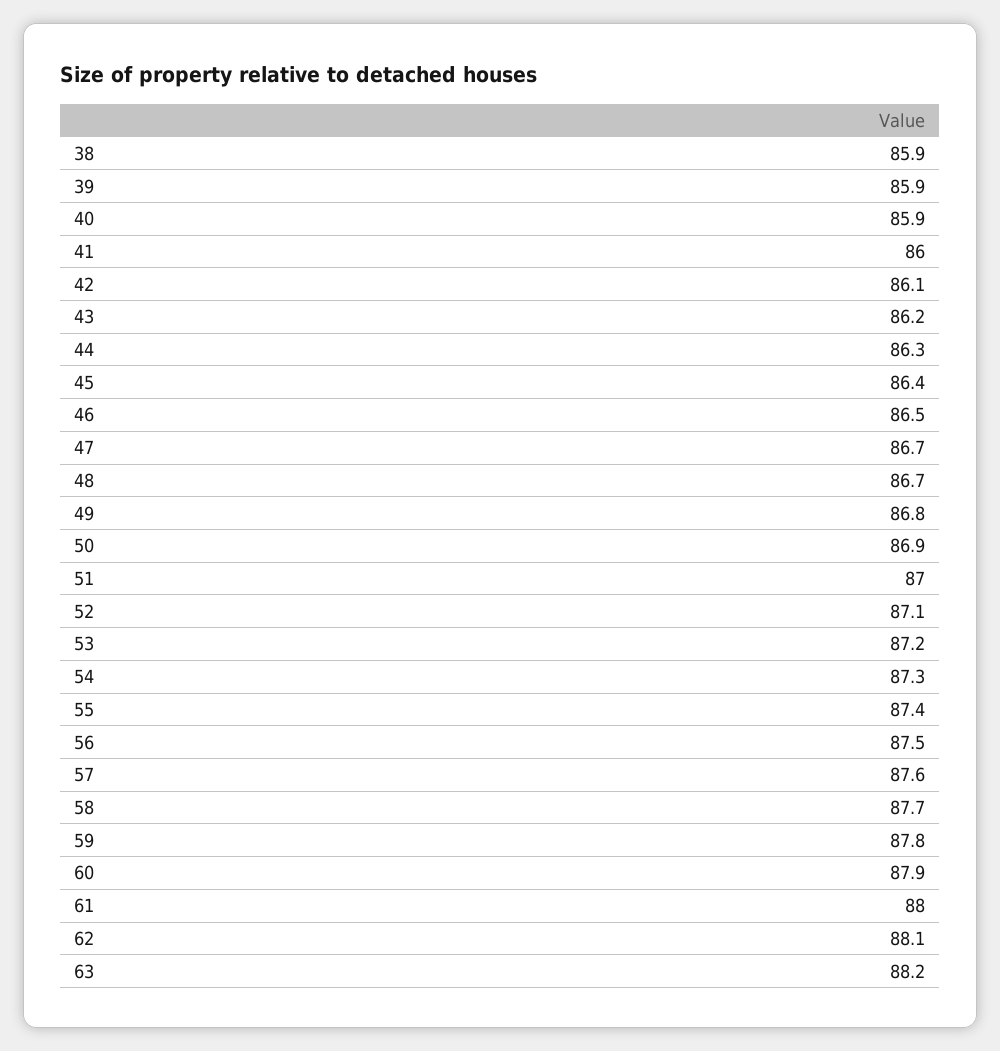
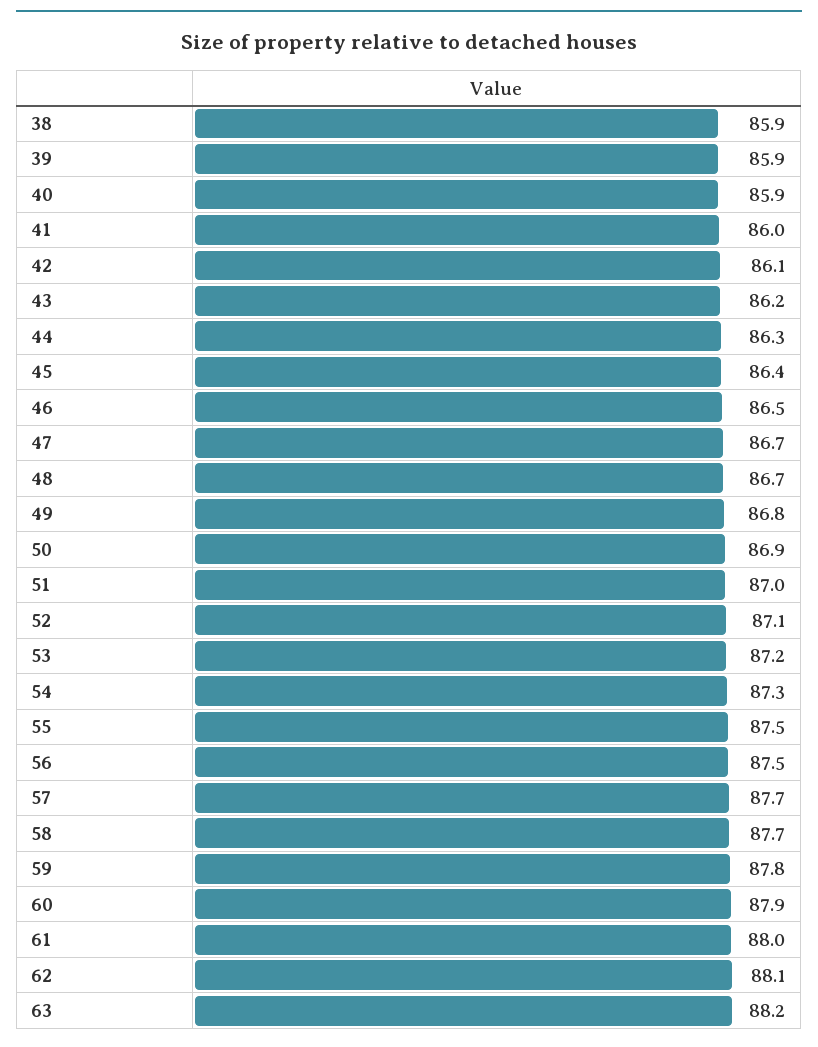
55: 87.4 -> 87.5
57: 87.6 -> 87.7

